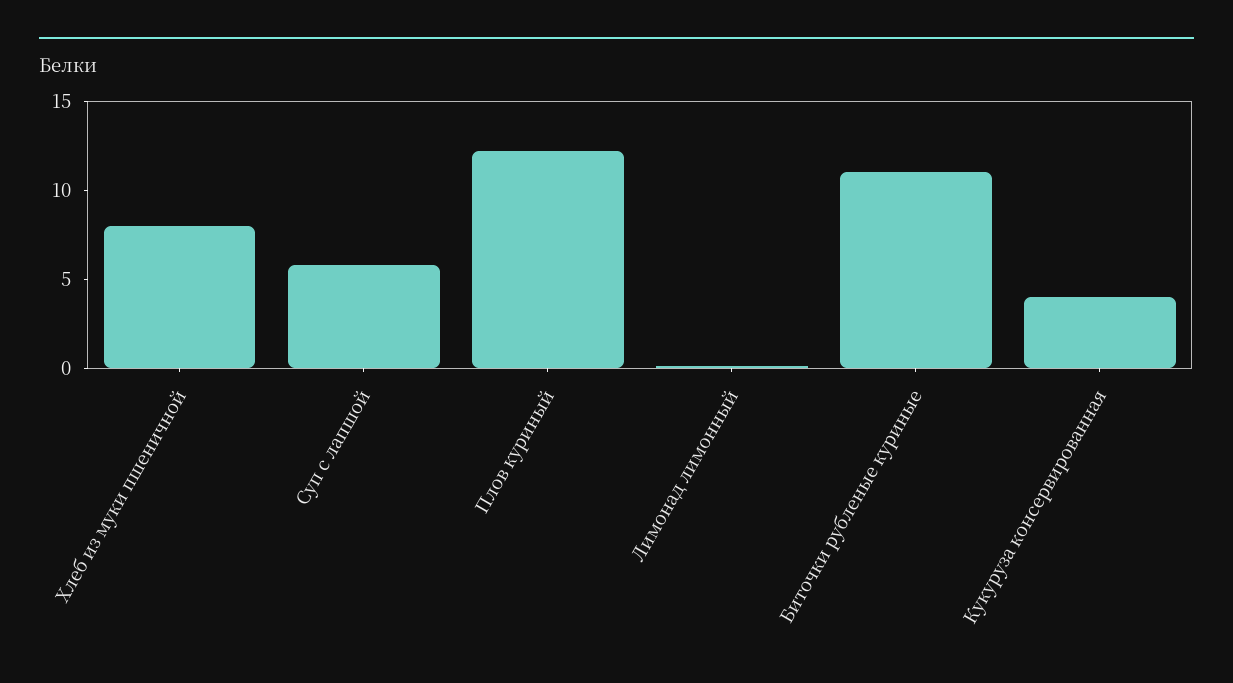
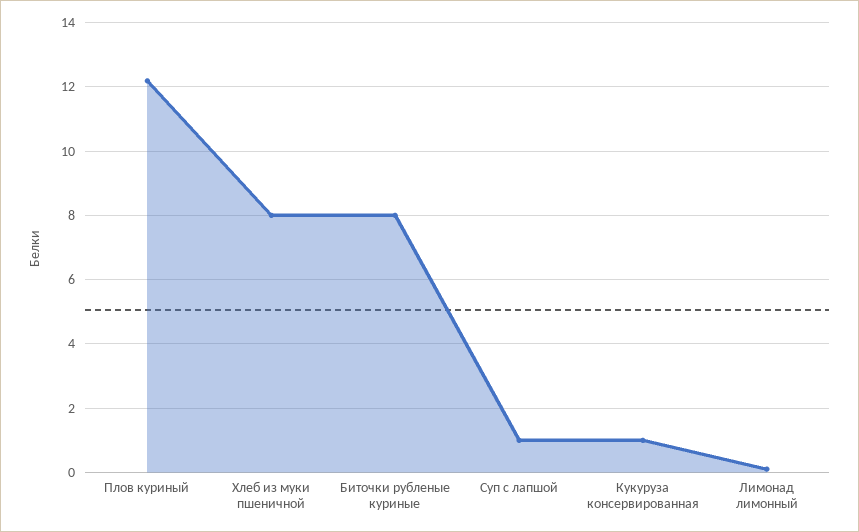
Суп с лапшой: 6 -> 1
Биточки рубленые куриные: 11 -> 8
Кукуруза консервированная: 4 -> 1

